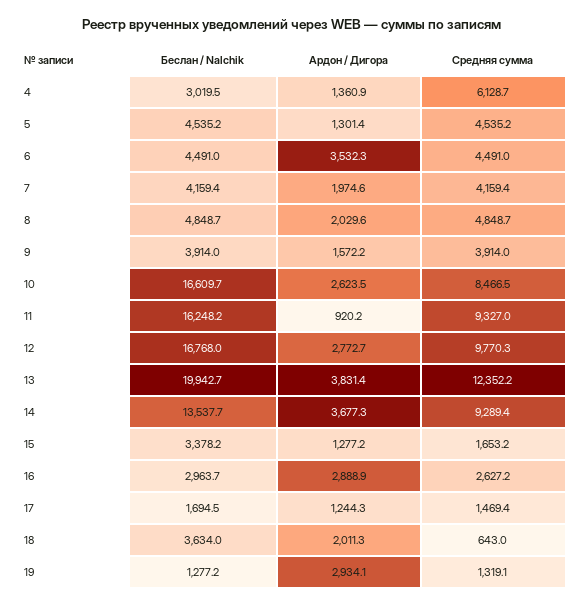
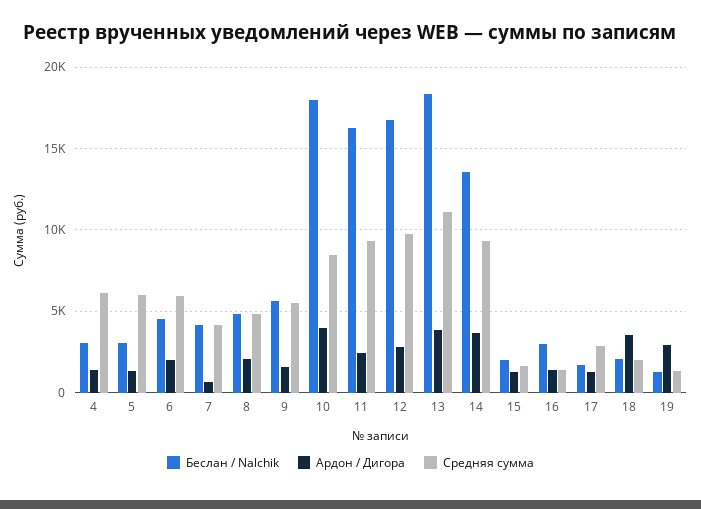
Беслан / Nalchik, 5: 4535.2 -> 3000
Средняя сумма, 5: 4535.2 -> 6000
Ардон / Дигора, 6: 3532.3 -> 2000
Средняя сумма, 6: 4491 -> 6000
Ардон / Дигора, 7: 1974.6 -> 500
Беслан / Nalchik, 9: 3914 -> 5500
Средняя сумма, 9: 3914 -> 5500
Беслан / Nalchik, 10: 16609.7 -> 18000
Ардон / Дигора, 10: 2623.5 -> 4000
Ардон / Дигора, 11: 920.2 -> 2500
Беслан / Nalchik, 13: 19942.7 -> 18500
Средняя сумма, 13: 12352.2 -> 11000
Беслан / Nalchik, 15: 3378.2 -> 2000
Ардон / Дигора, 16: 2888.9 -> 1500
Средняя сумма, 16: 2627.2 -> 1500
Средняя сумма, 17: 1469.4 -> 3000
Беслан / Nalchik, 18: 3634 -> 2000
Ардон / Дигора, 18: 2011.3 -> 3500
Средняя сумма, 18: 643 -> 2000

